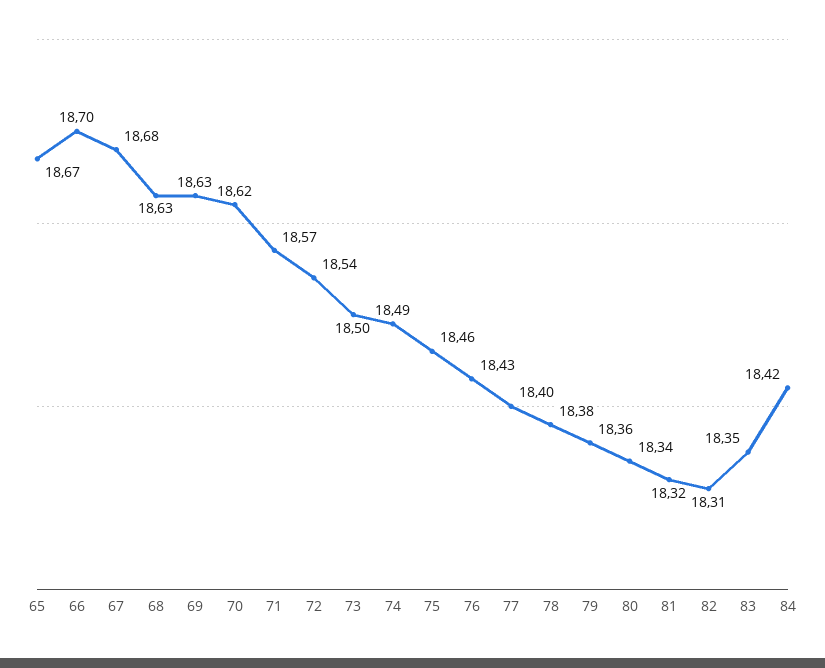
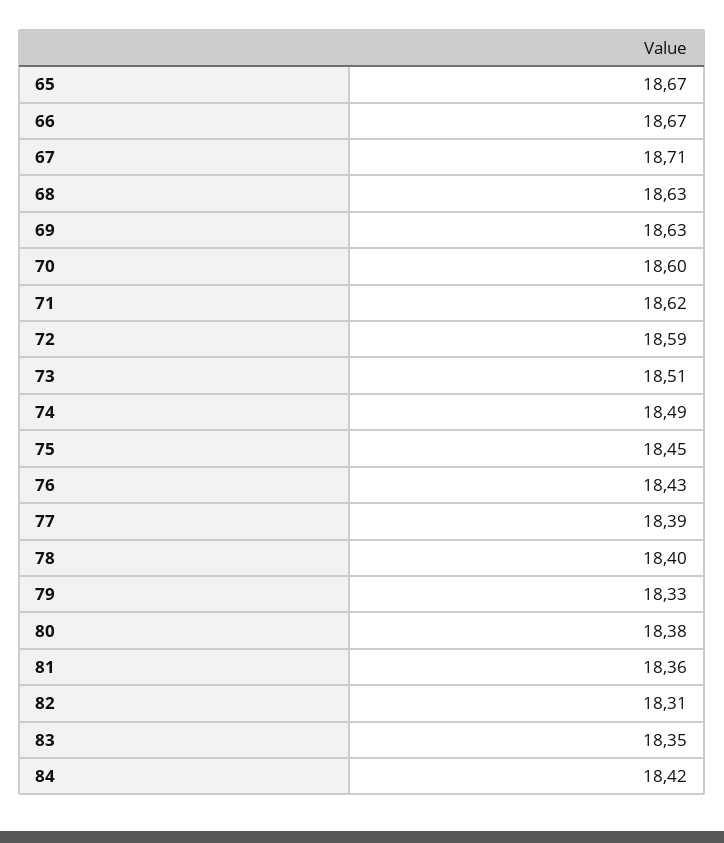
66: 18.7 -> 18.67
67: 18.68 -> 18.71
70: 18.62 -> 18.6
71: 18.57 -> 18.62
72: 18.54 -> 18.59
73: 18.5 -> 18.51
75: 18.46 -> 18.45
77: 18.4 -> 18.39
78: 18.38 -> 18.4
79: 18.36 -> 18.33
80: 18.34 -> 18.38
81: 18.32 -> 18.36

